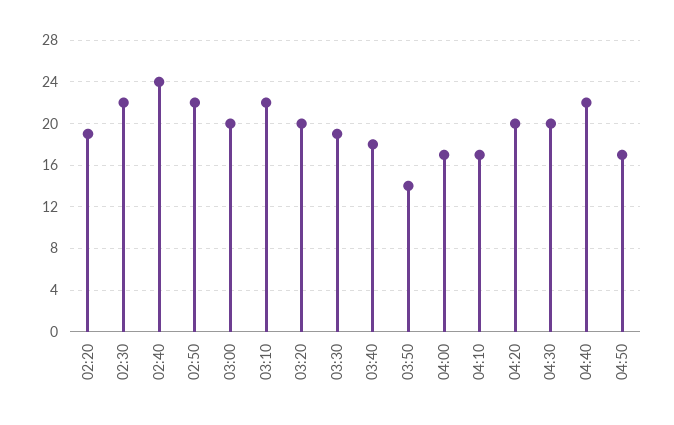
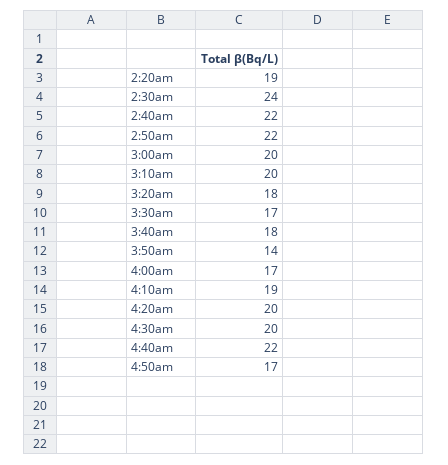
02:30: 22 -> 24
02:40: 24 -> 22
03:10: 22 -> 20
03:20: 20 -> 18
03:30: 19 -> 17
04:10: 17 -> 19

